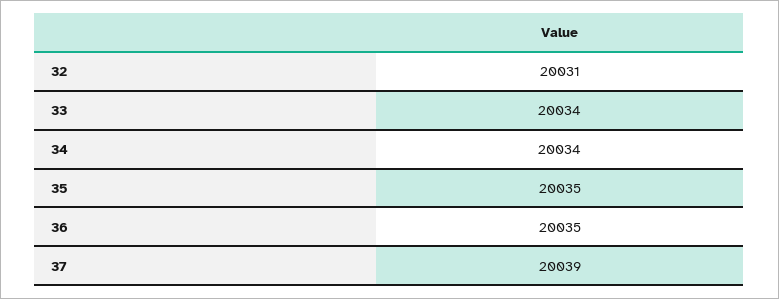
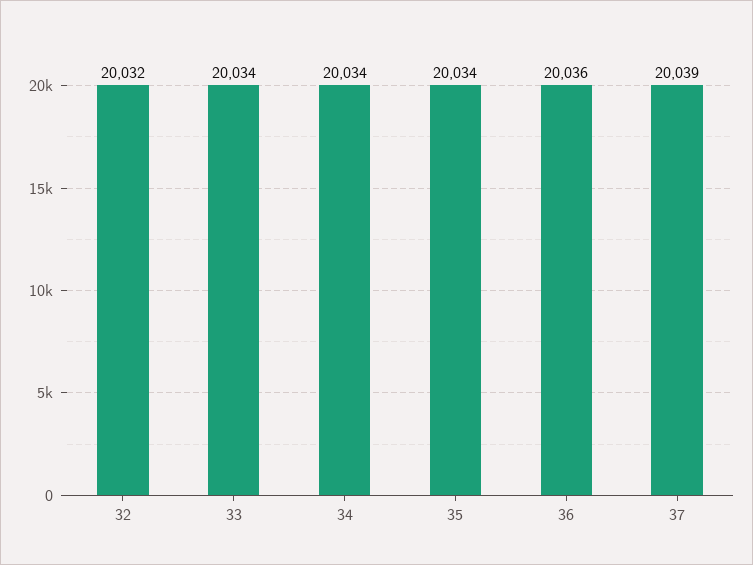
32: 20031 -> 20032
35: 20035 -> 20034
36: 20035 -> 20036

